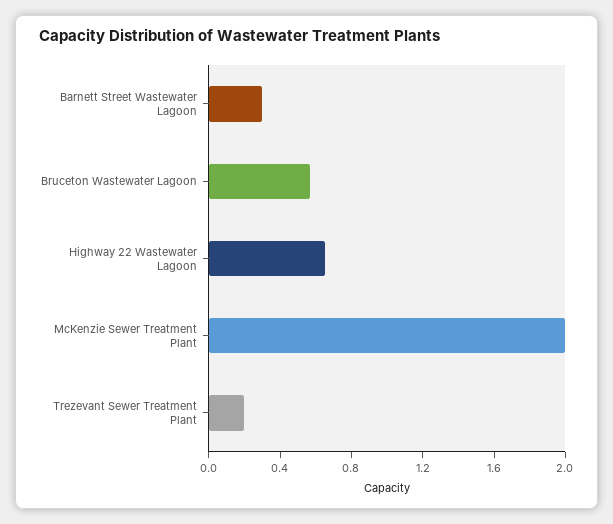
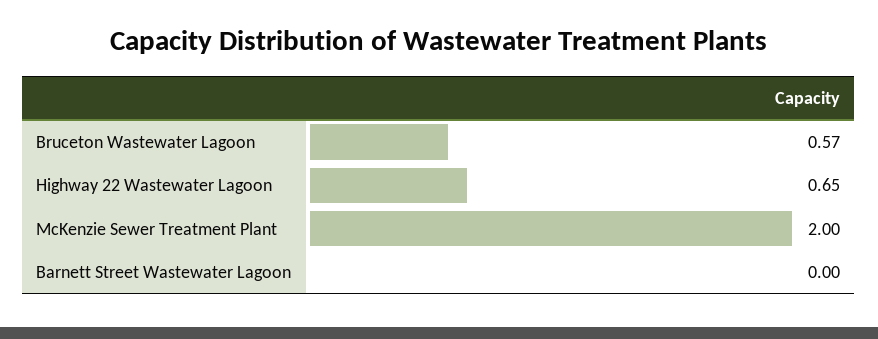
Barnett Street Wastewater Lagoon: 0.3 -> 0
Trezevant Sewer Treatment Plant: 0.2 -> none

